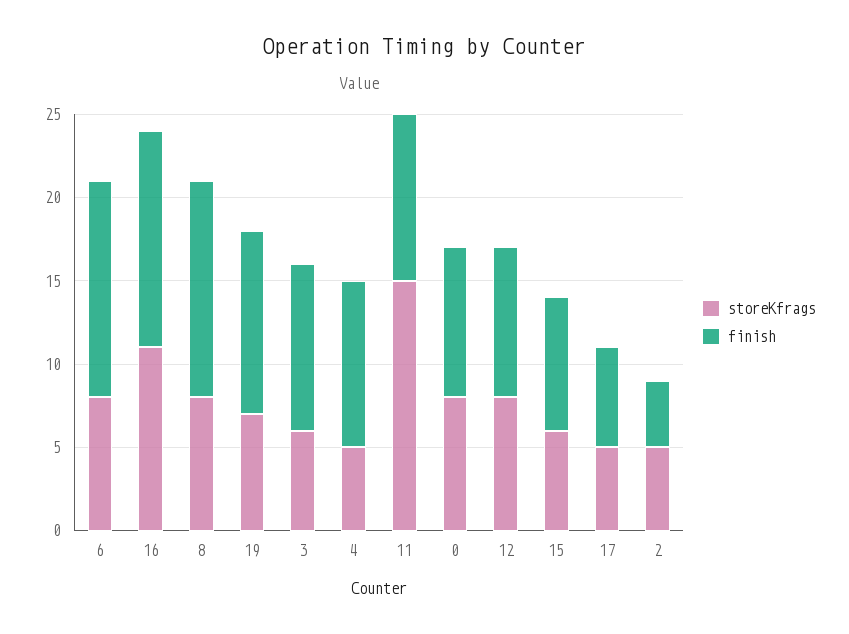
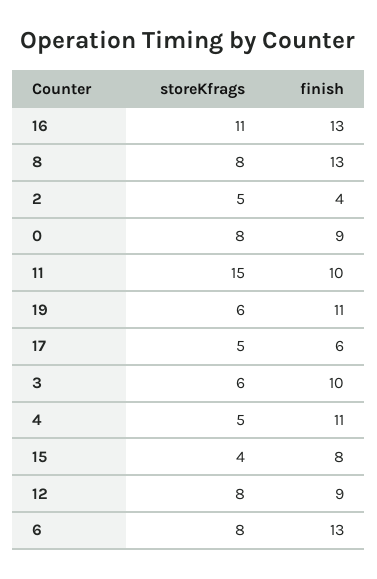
storeKfrags, 19: 7 -> 6
finish, 4: 10 -> 11
storeKfrags, 15: 6 -> 4

